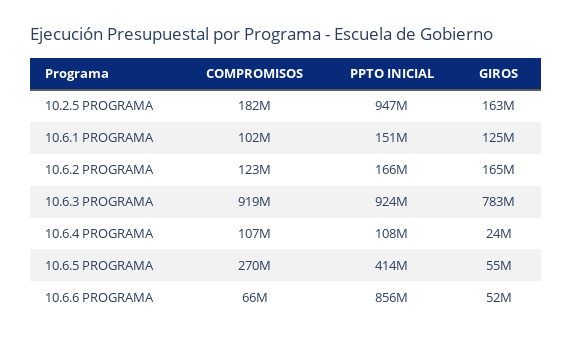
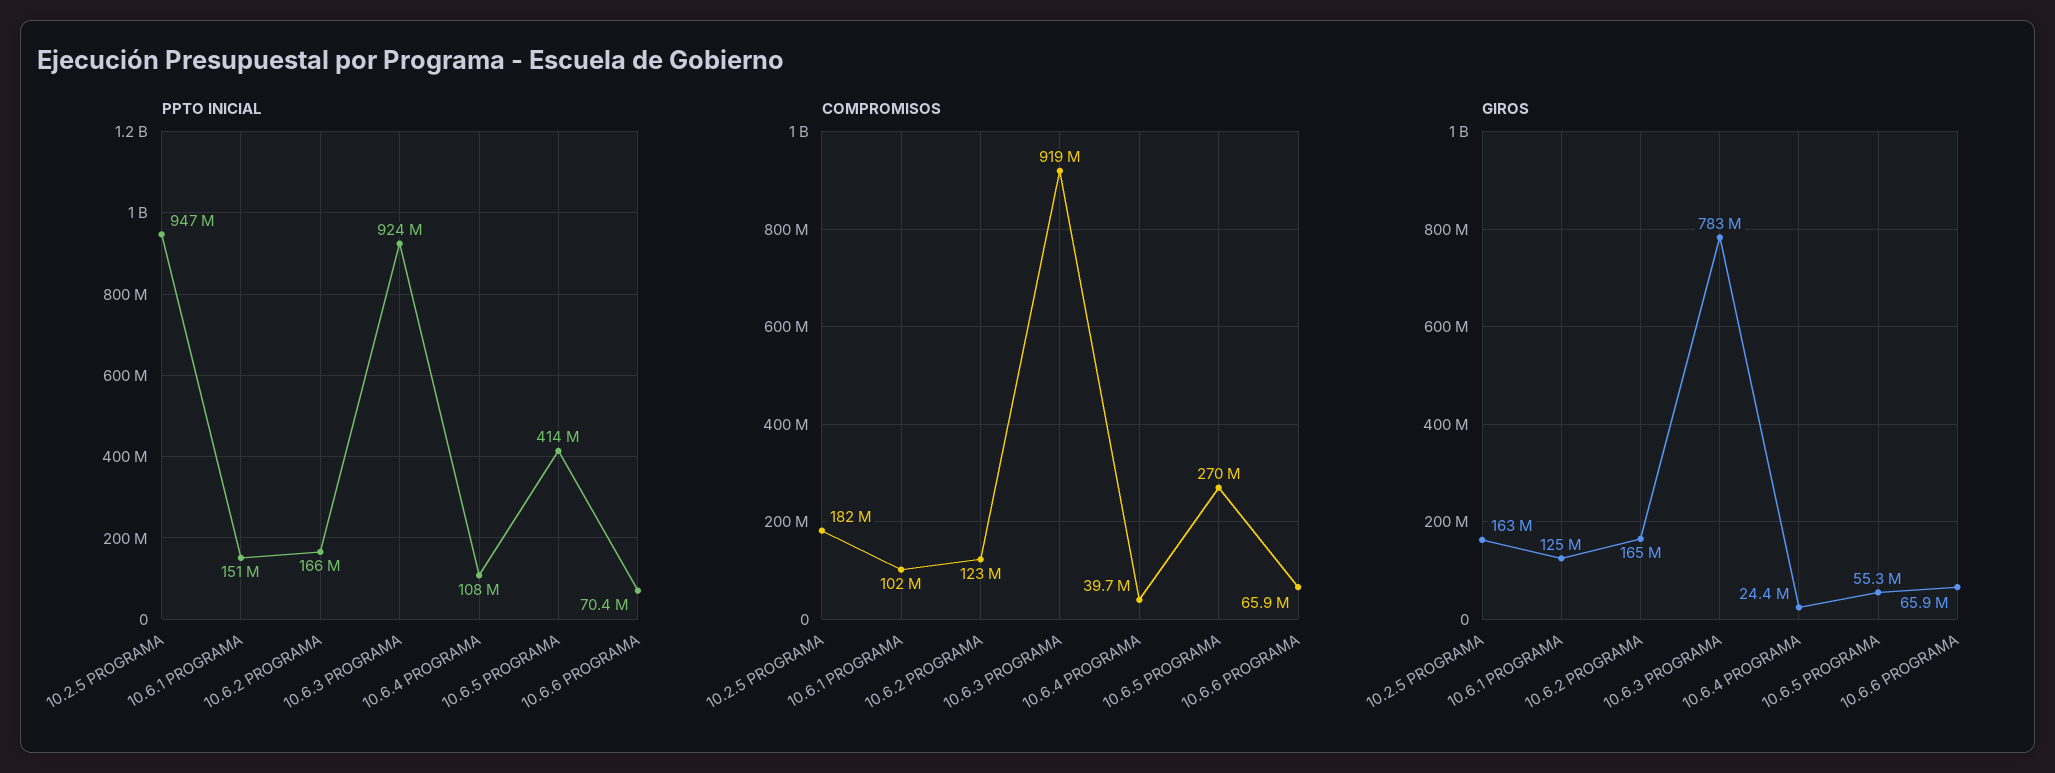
COMPROMISOS, 10.6.4 PROGRAMA: 107000000 -> 39700000
PPTO INICIAL, 10.6.6 PROGRAMA: 856000000 -> 70400000
GIROS, 10.6.6 PROGRAMA: 52000000 -> 65900000

